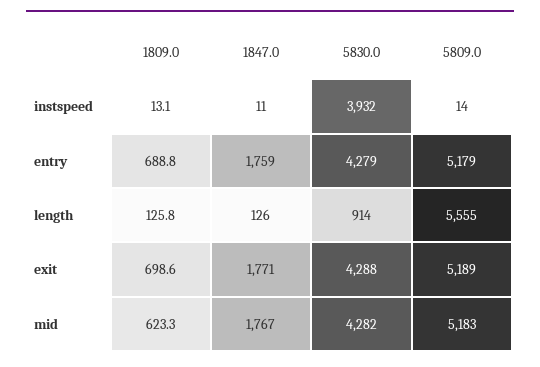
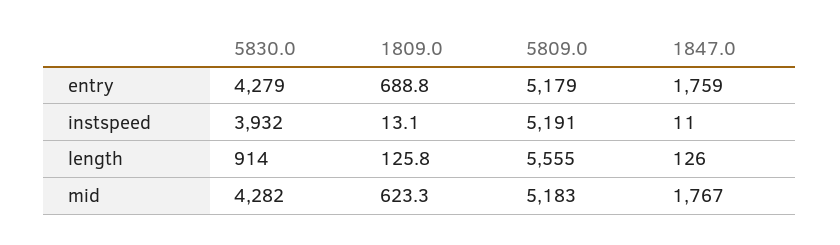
5809.0, instspeed: 14 -> 5191
1809.0, exit: 698.6 -> none
1847.0, exit: 1771 -> none
5830.0, exit: 4288 -> none
5809.0, exit: 5189 -> none

